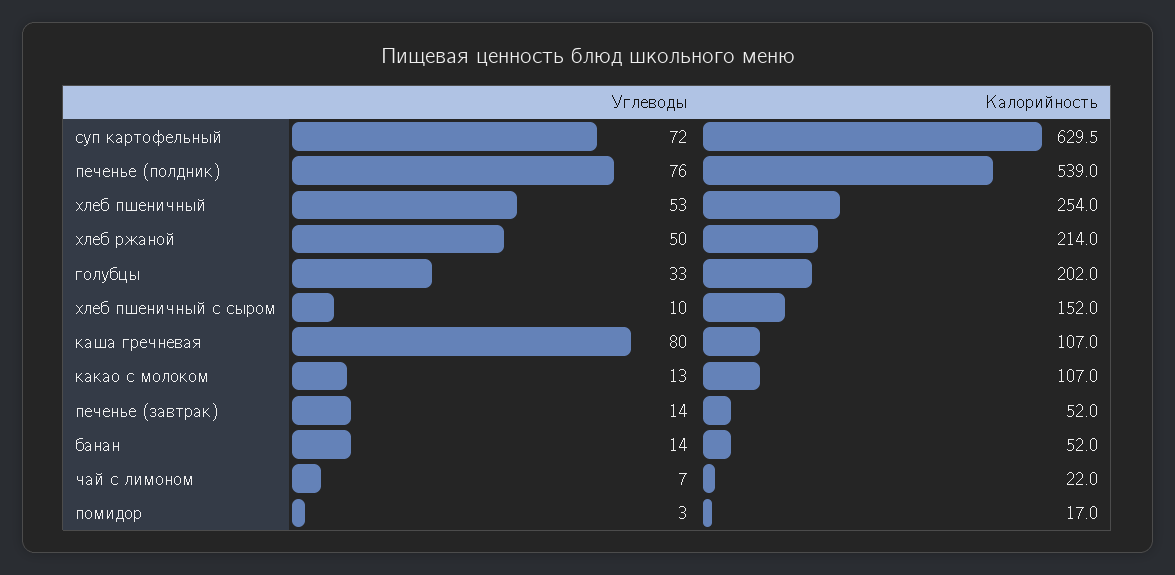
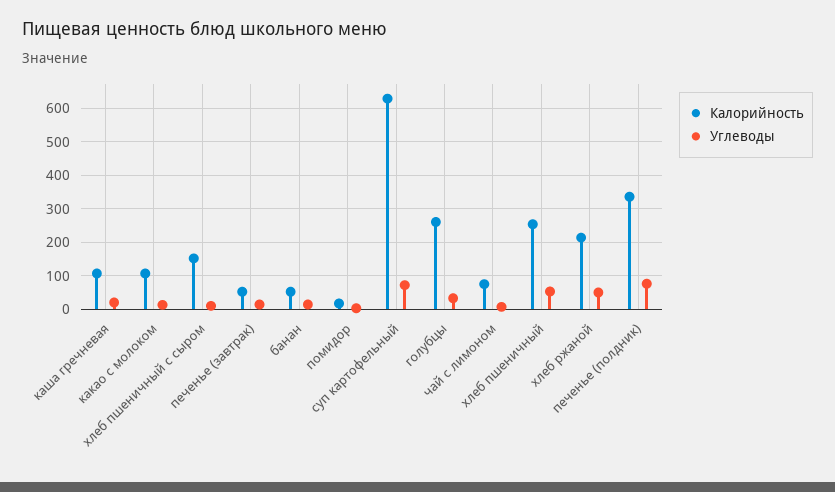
Калорийность, печенье (полдник): 539 -> 340
Калорийность, голубцы: 202 -> 260
Углеводы, каша гречневая: 80 -> 20
Калорийность, чай с лимоном: 22 -> 80

